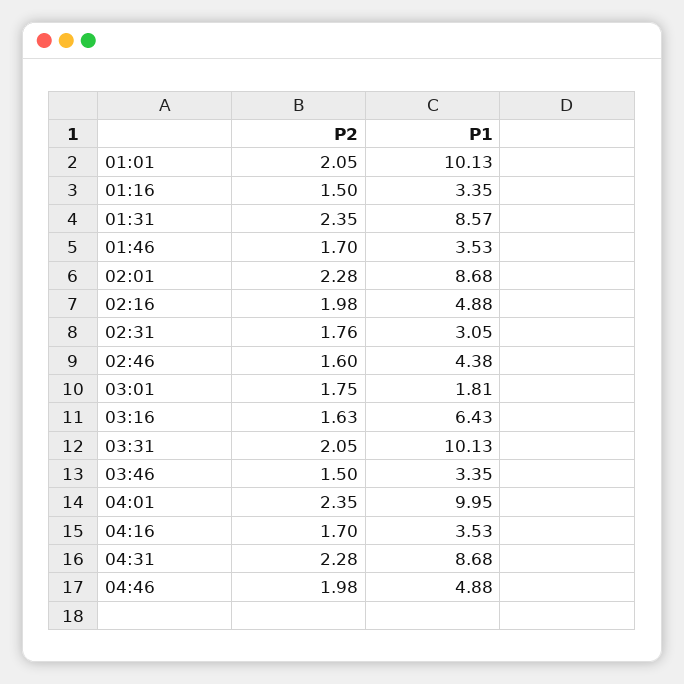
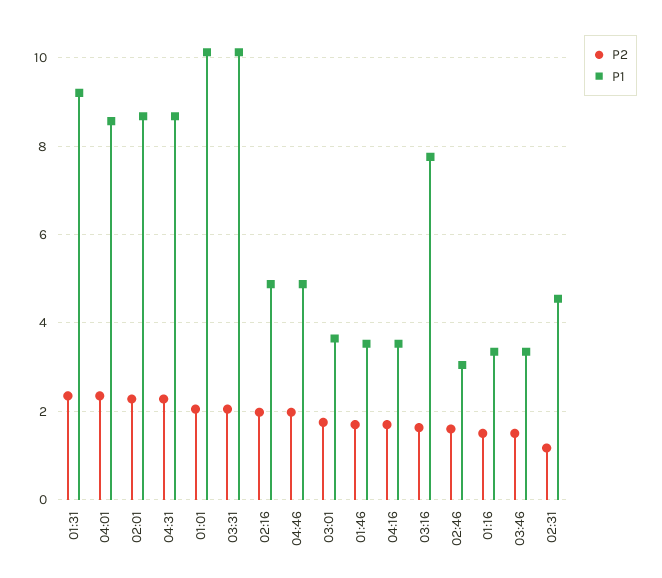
P1, 01:31: 8.57 -> 9.2
P2, 02:31: 1.76 -> 1.2
P1, 02:31: 3.05 -> 4.6
P1, 02:46: 4.38 -> 3
P1, 03:01: 1.81 -> 3.6
P1, 03:16: 6.43 -> 7.8
P1, 04:01: 9.95 -> 8.6

